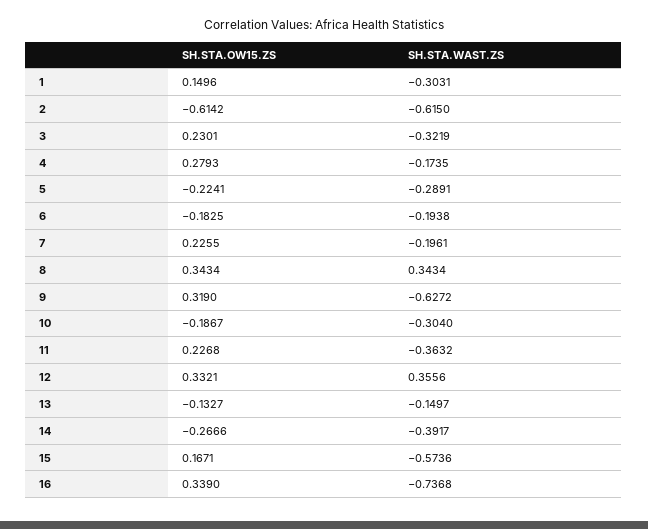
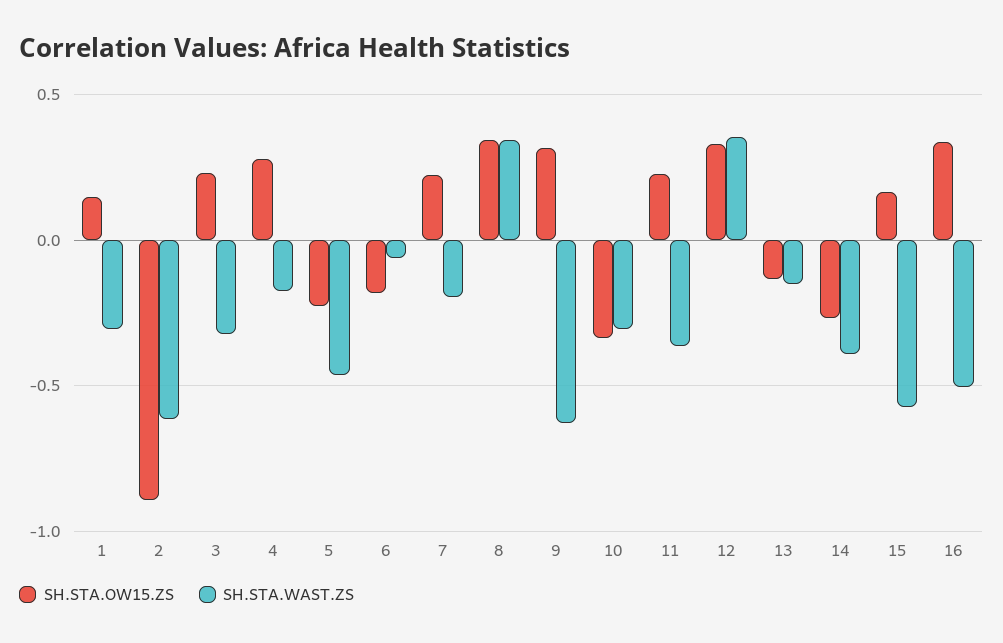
SH.STA.OW15.ZS, 2: -0.6142 -> -0.9
SH.STA.WAST.ZS, 5: -0.2891 -> -0.45
SH.STA.WAST.ZS, 6: -0.1938 -> -0.05
SH.STA.OW15.ZS, 10: -0.1867 -> -0.35
SH.STA.WAST.ZS, 16: -0.7368 -> -0.5

